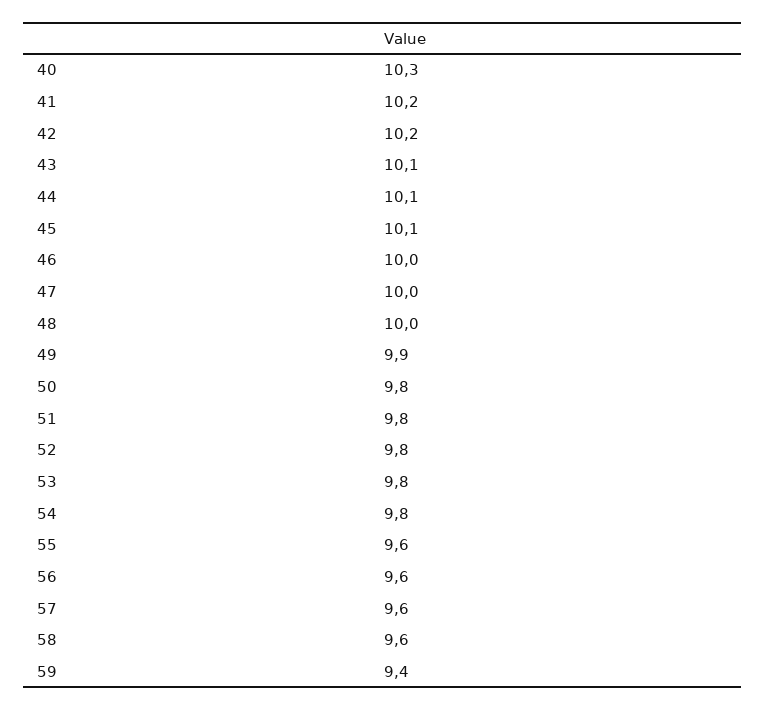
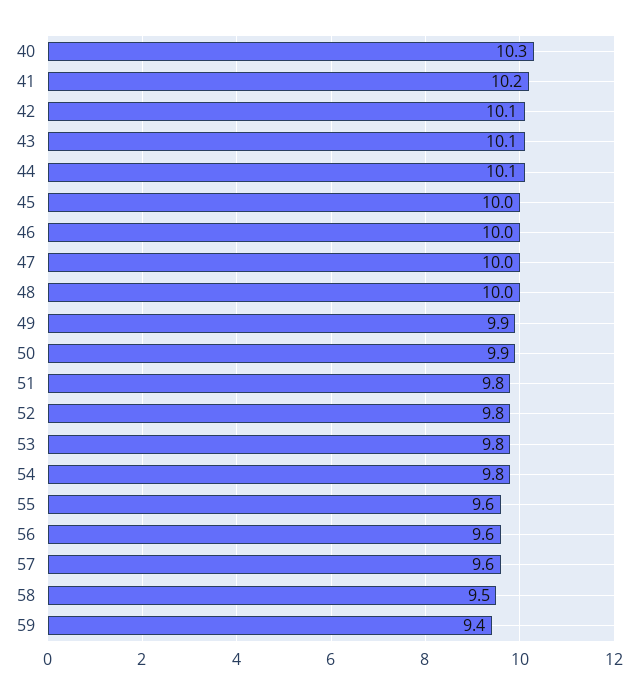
42: 10.2 -> 10.1
45: 10.1 -> 10
50: 9.8 -> 9.9
58: 9.6 -> 9.5

